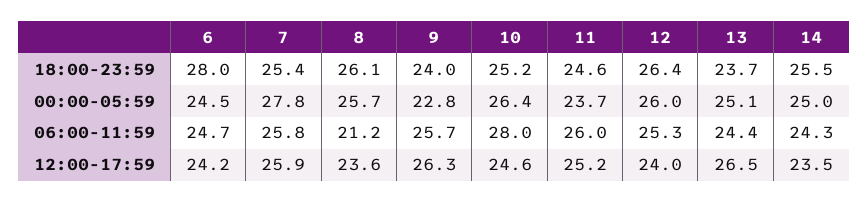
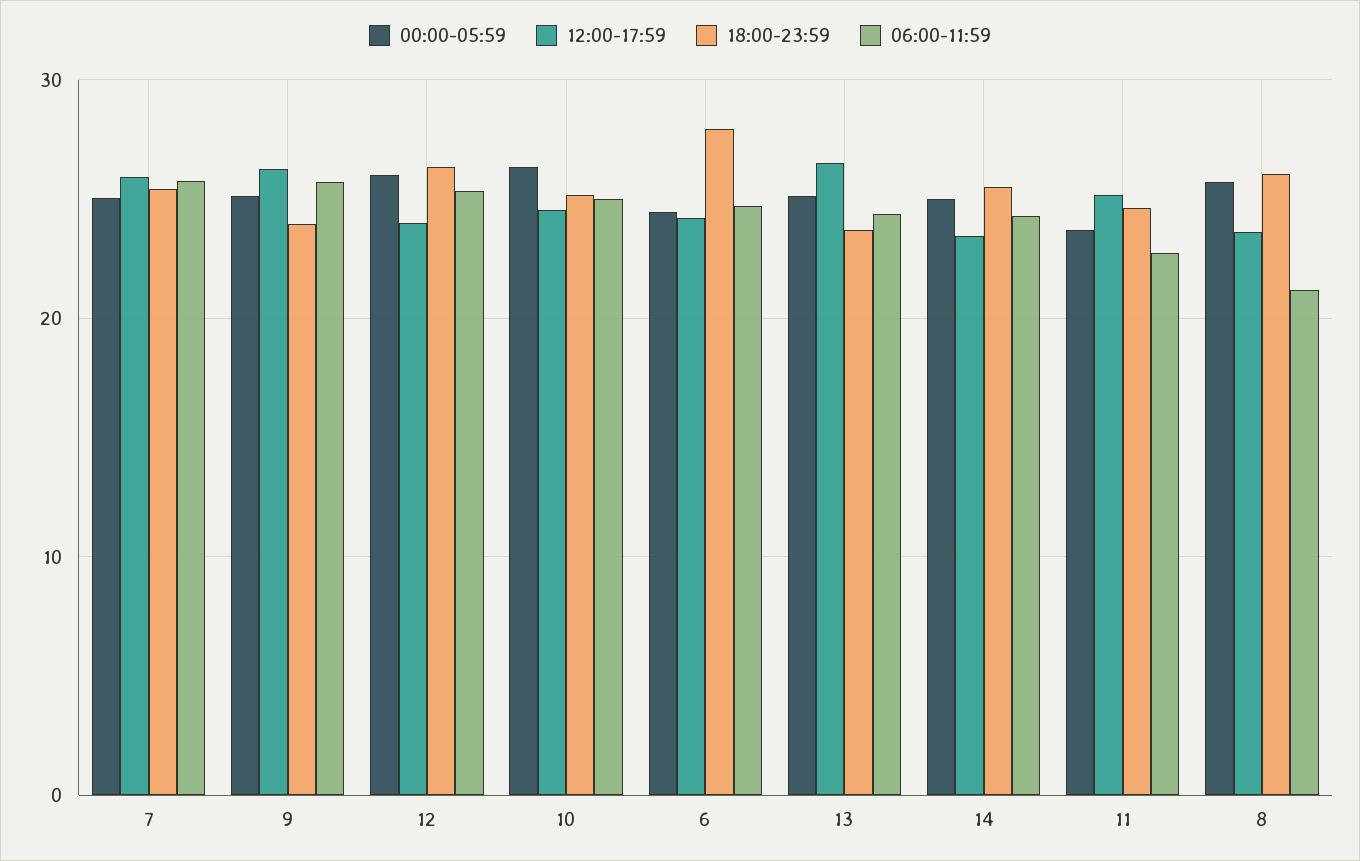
00:00-05:59, 7: 27.8 -> 25
00:00-05:59, 9: 22.8 -> 25
06:00-11:59, 10: 28 -> 25
06:00-11:59, 11: 26 -> 23

